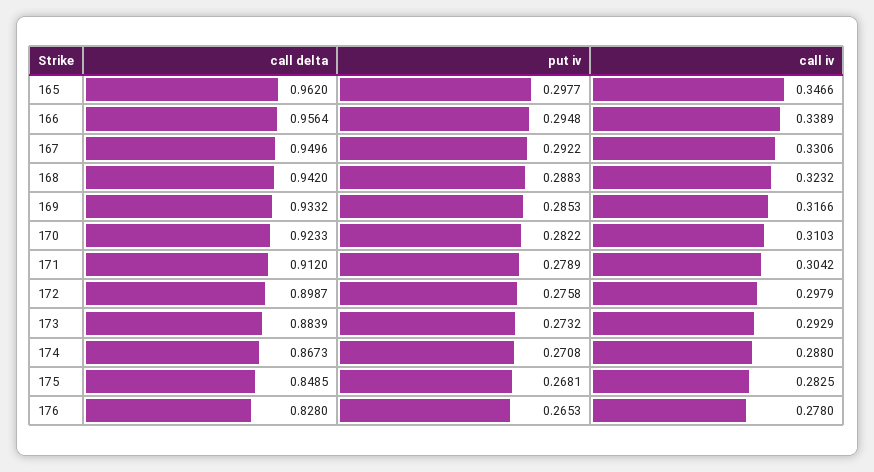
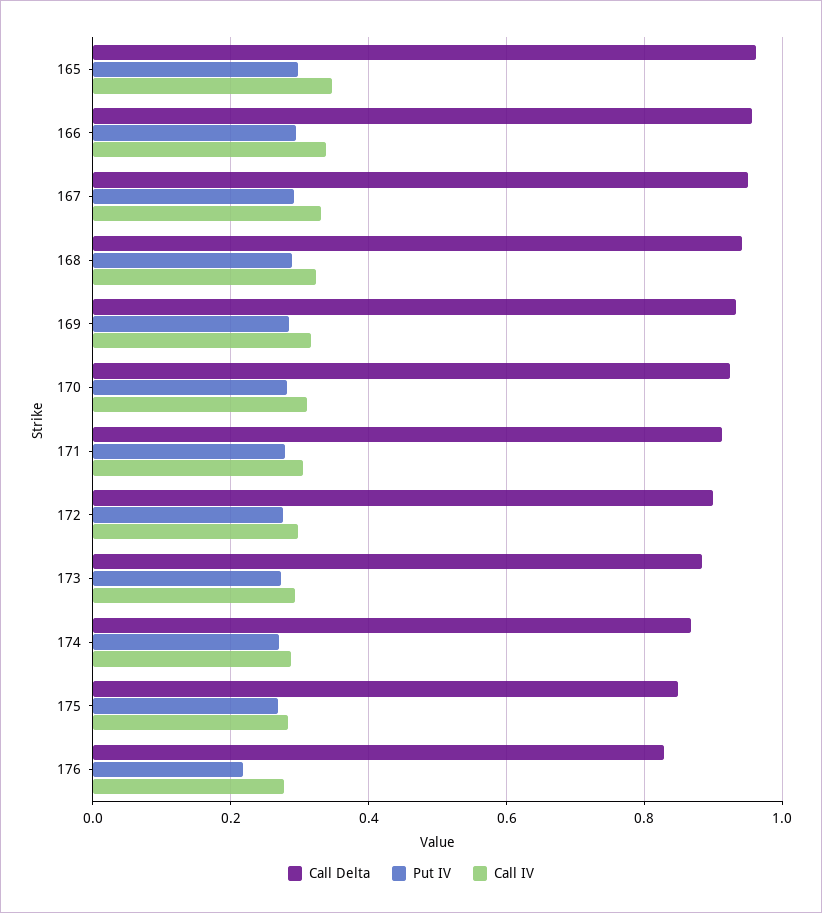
put iv, 176: 0.2653 -> 0.22

